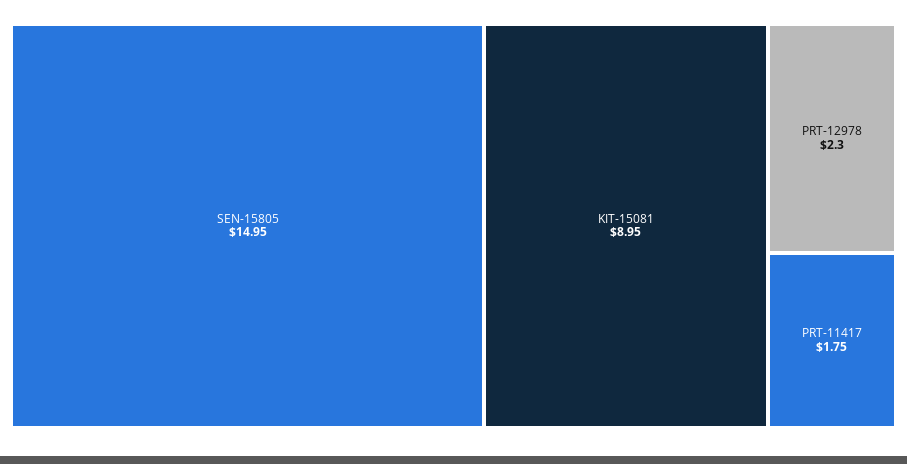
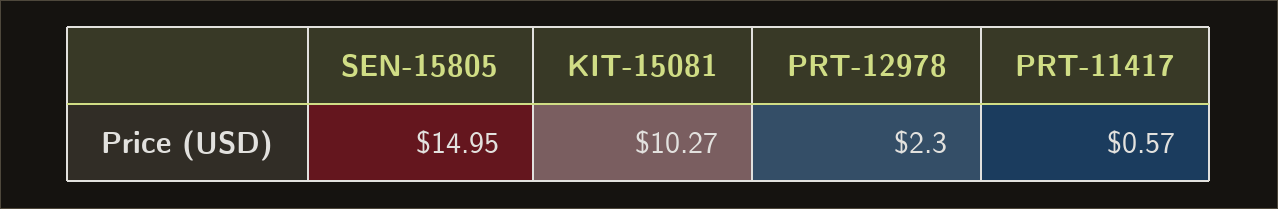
KIT-15081: 8.95 -> 10.27
PRT-11417: 1.75 -> 0.57

